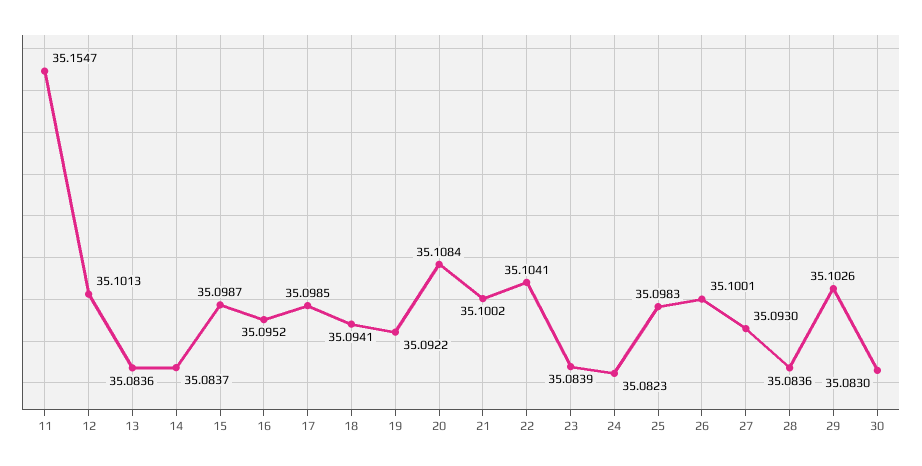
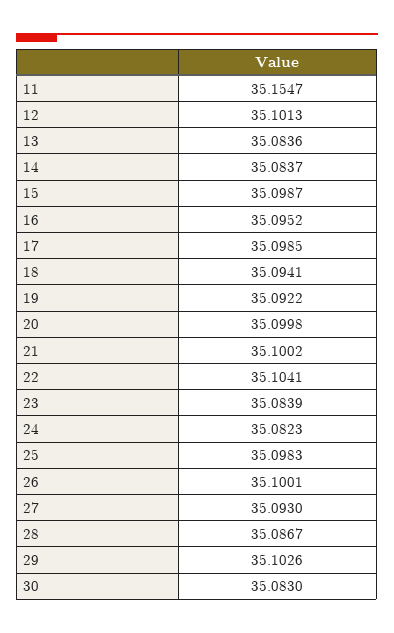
20: 35.1084 -> 35.0998
28: 35.0836 -> 35.0867

